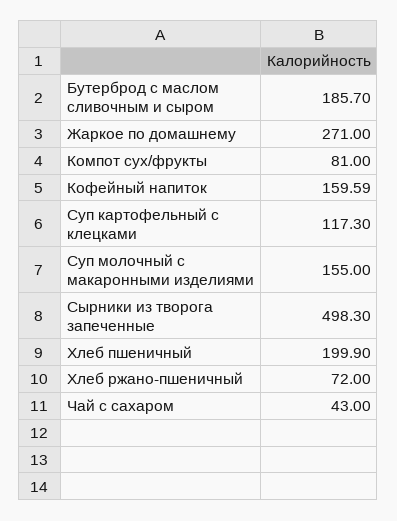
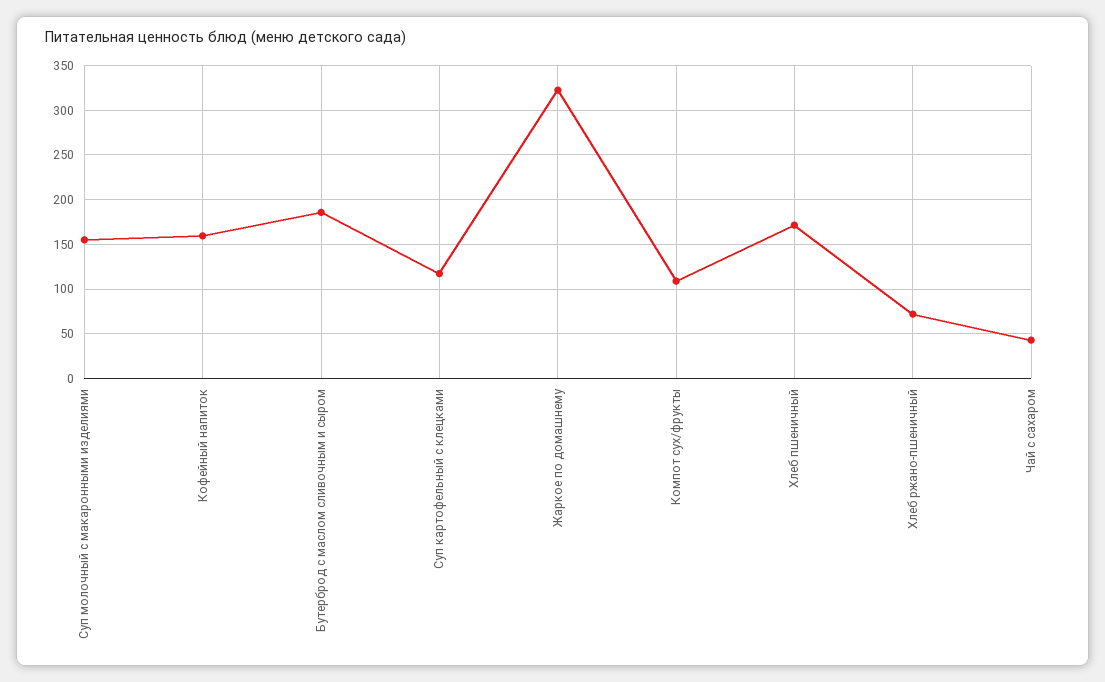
Жаркое по домашнему: 271 -> 320
Компот сух/фрукты: 81 -> 110
Сырники из творога запеченные: 498.3 -> none
Хлеб пшеничный: 199.9 -> 170

